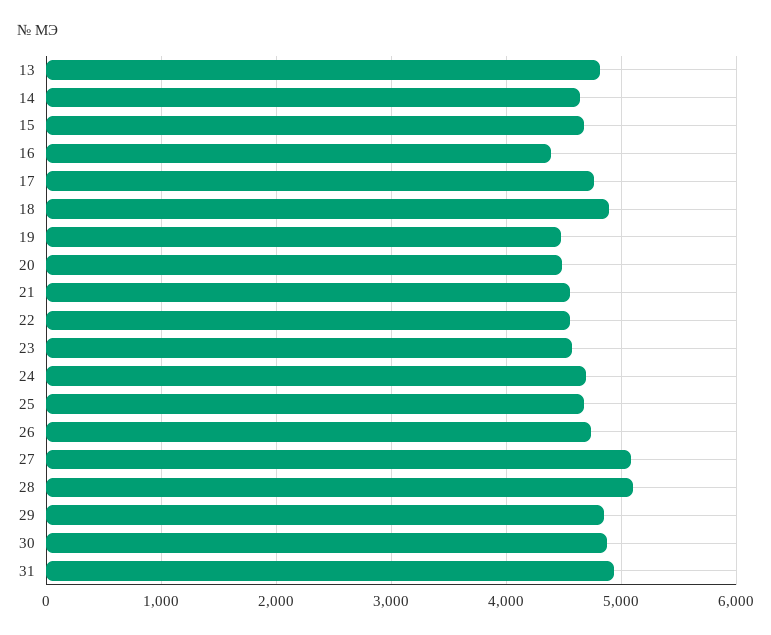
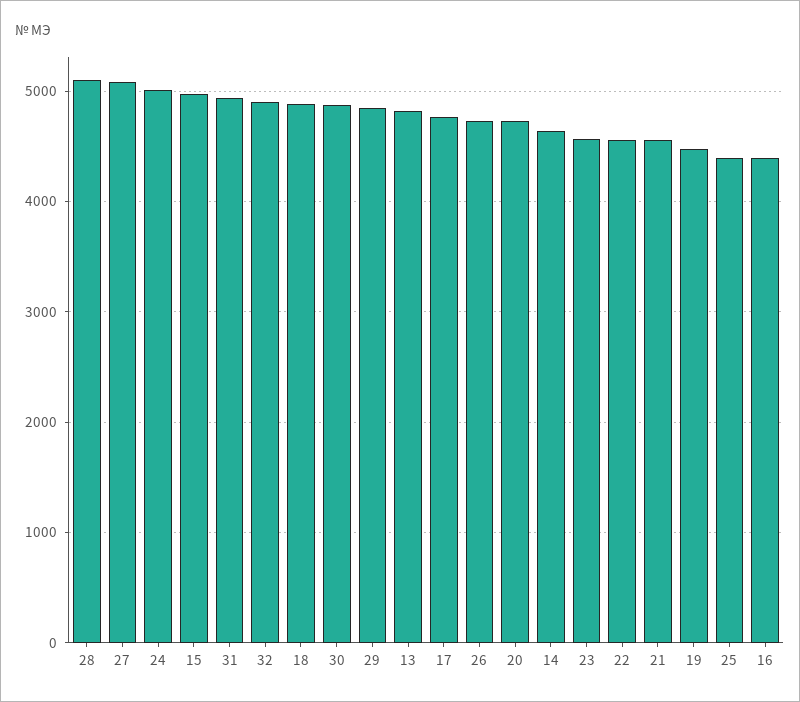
15: 4700 -> 5000
20: 4500 -> 4700
24: 4700 -> 5000
25: 4700 -> 4400
32: none -> 4900

